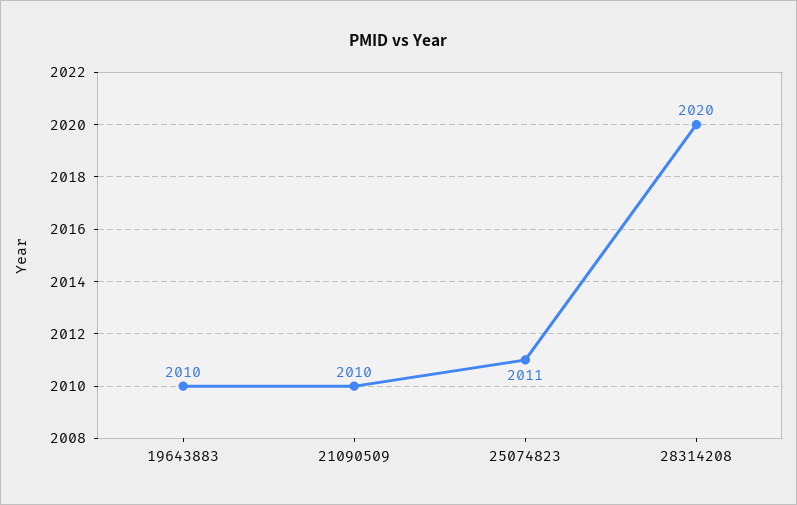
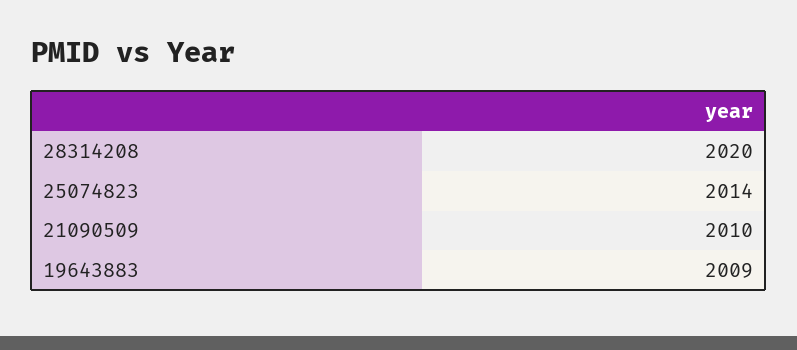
19643883: 2010 -> 2009
25074823: 2011 -> 2014

